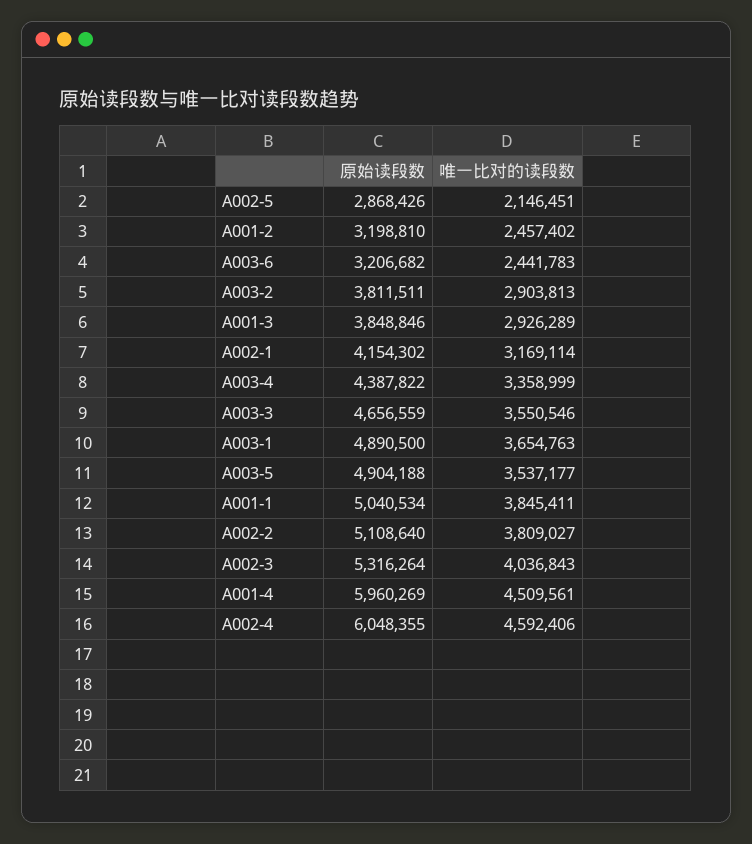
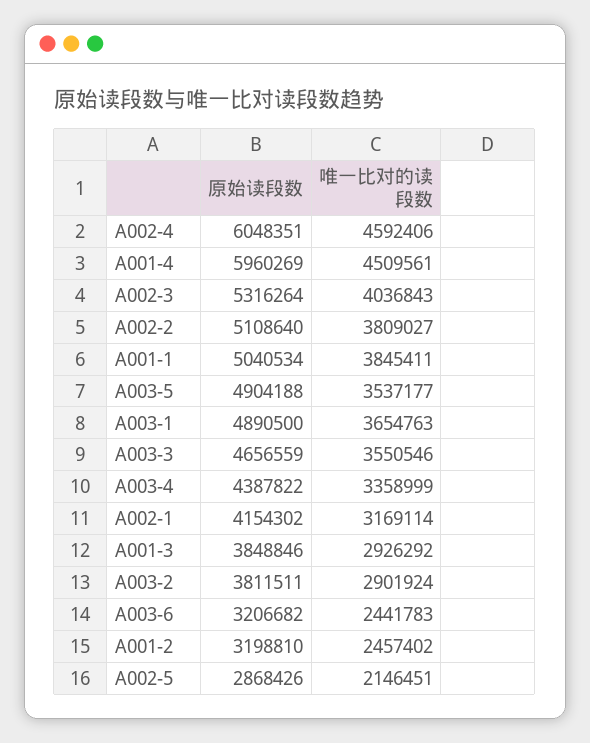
唯一比对的读段数, A003-2: 2903813 -> 2901924
唯一比对的读段数, A001-3: 2926289 -> 2926292
原始读段数, A002-4: 6048355 -> 6048351

